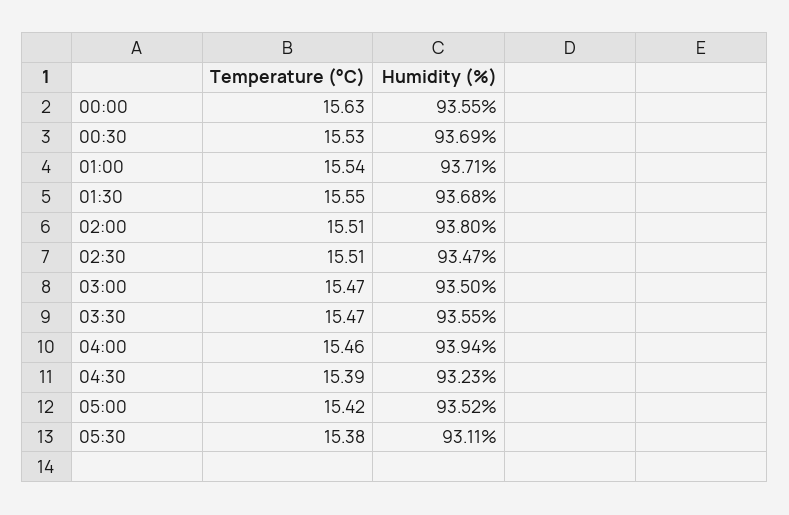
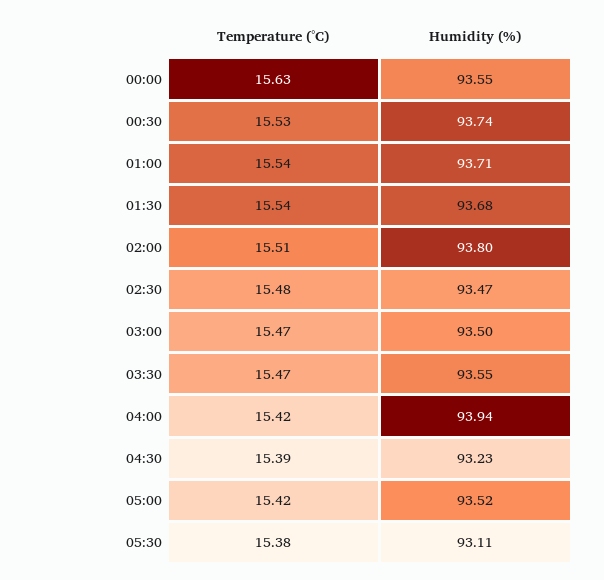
Humidity (%), 00:30: 93.69 -> 93.74
Temperature (°C), 01:30: 15.55 -> 15.54
Temperature (°C), 02:30: 15.51 -> 15.48
Temperature (°C), 04:00: 15.46 -> 15.42

